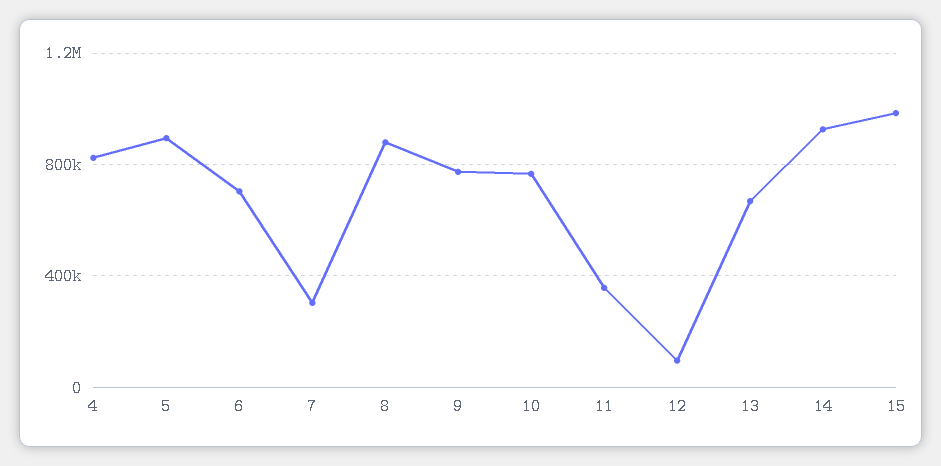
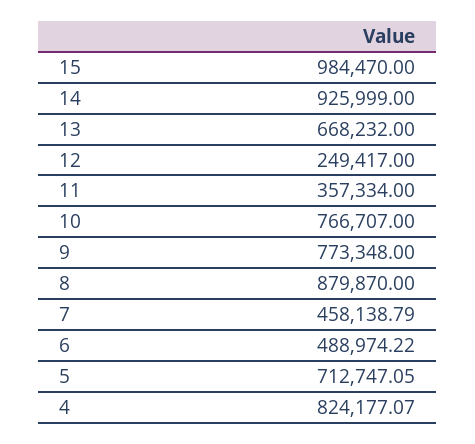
5: 900000 -> 712747.05
6: 700000 -> 488974.22
7: 300000 -> 458138.79
12: 100000 -> 249417

